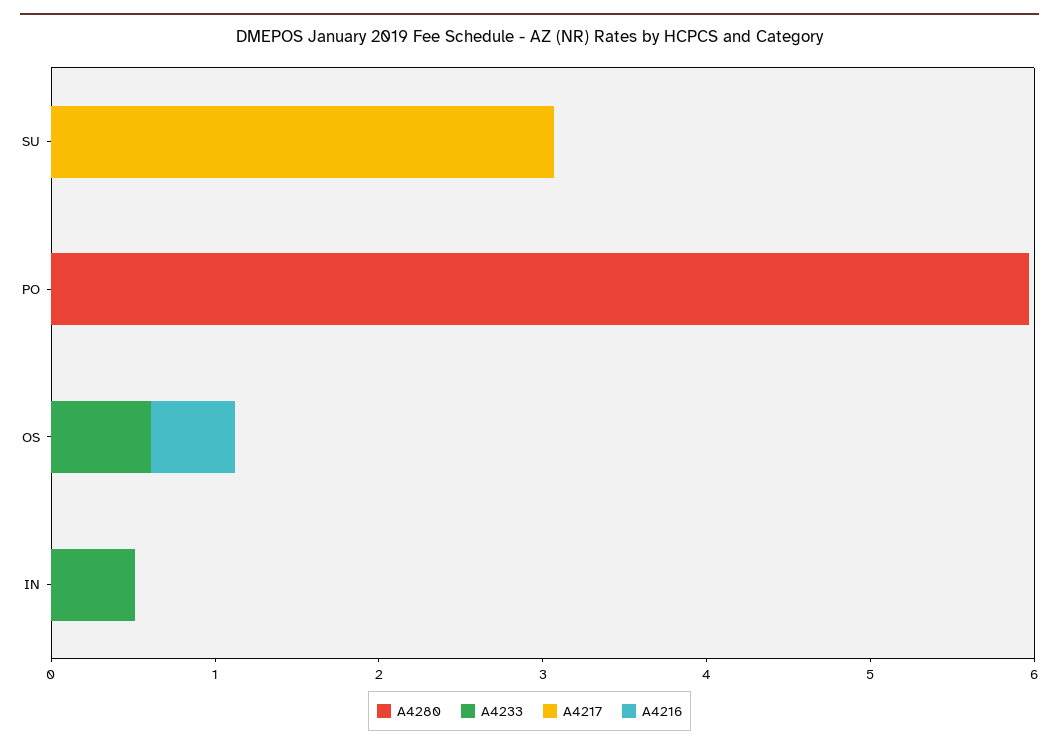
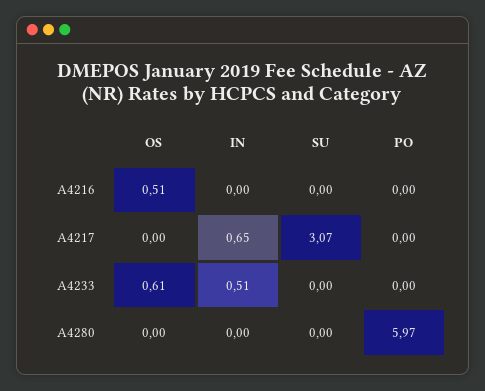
A4217, IN: 0 -> 0.65

